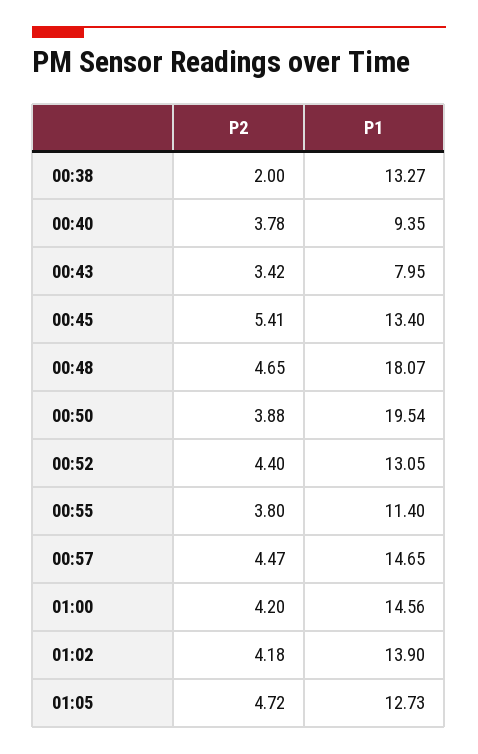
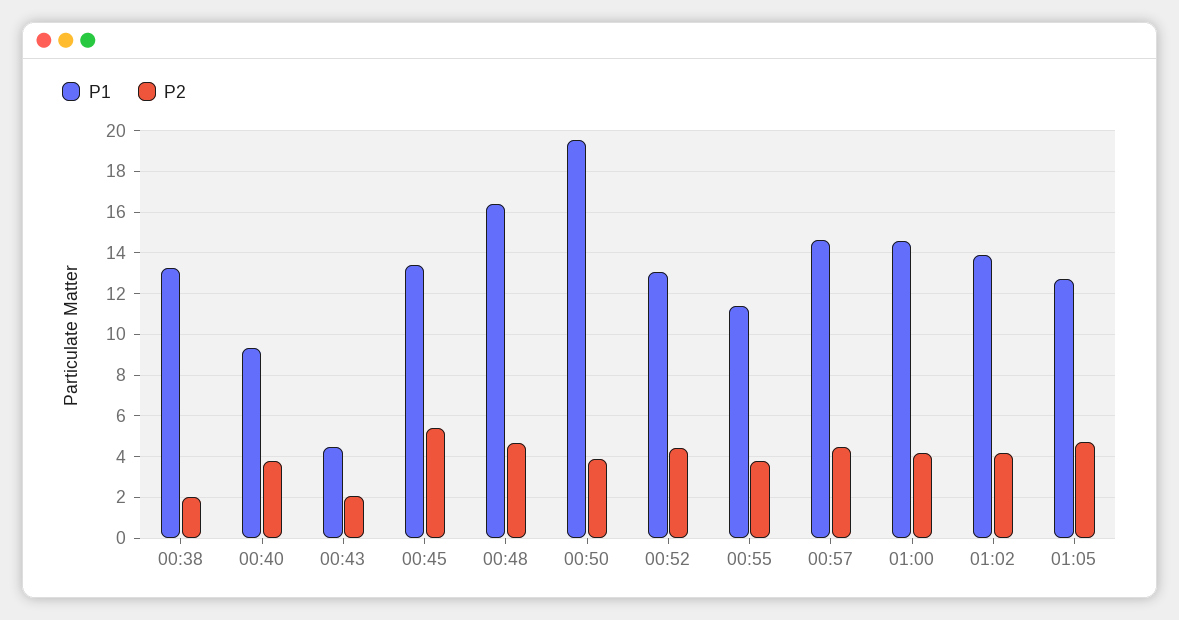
P2, 00:43: 3.42 -> 2
P1, 00:43: 7.95 -> 4.5
P1, 00:48: 18.07 -> 16.5

